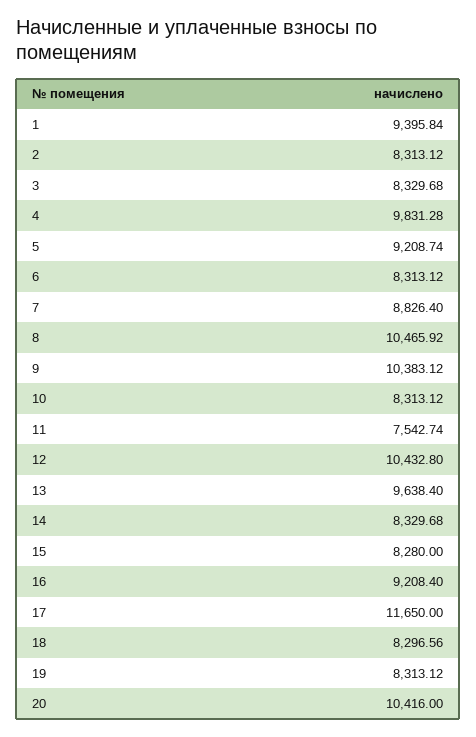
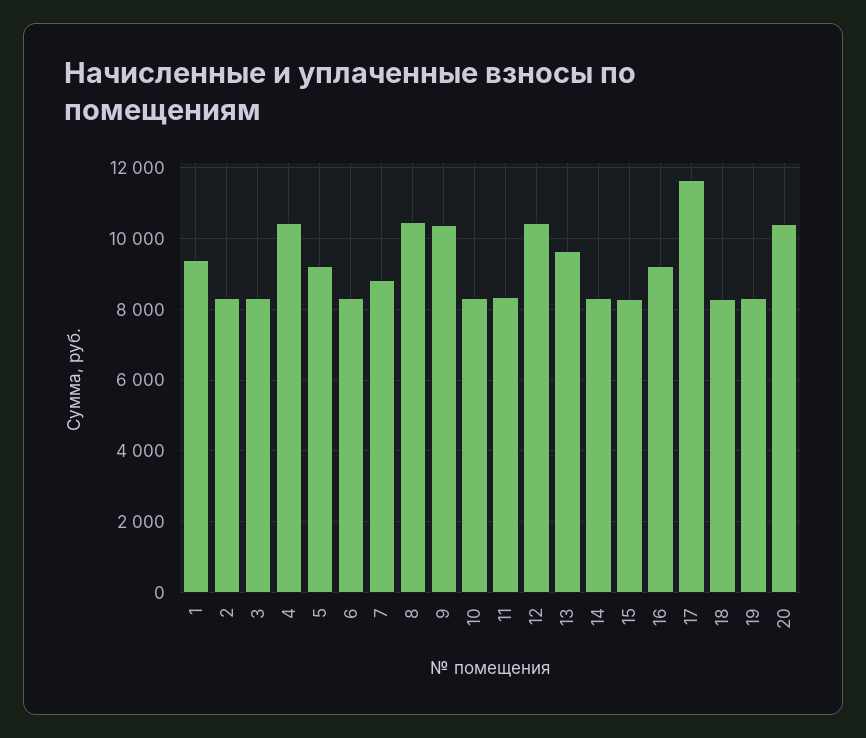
4: 9831.28 -> 10400
11: 7542.74 -> 8400

